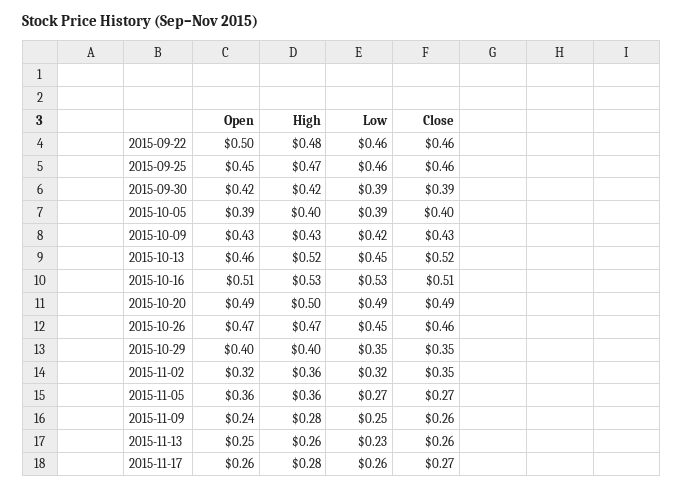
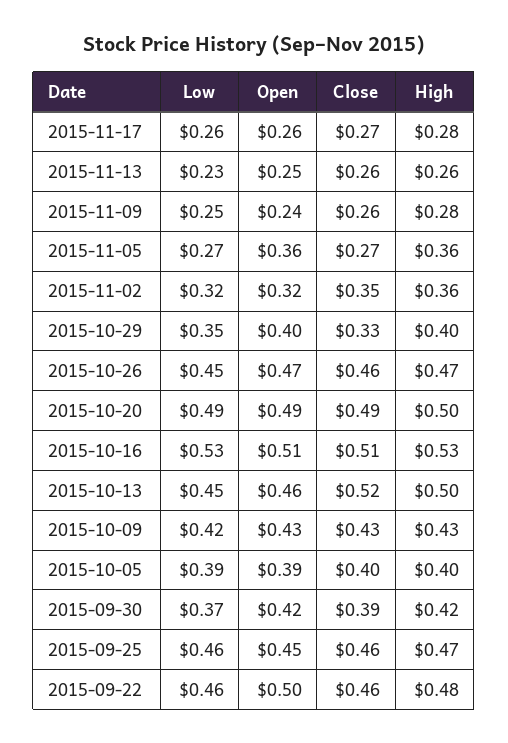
Low, 2015-09-30: 0.39 -> 0.37
High, 2015-10-13: 0.52 -> 0.5
Close, 2015-10-29: 0.35 -> 0.33

